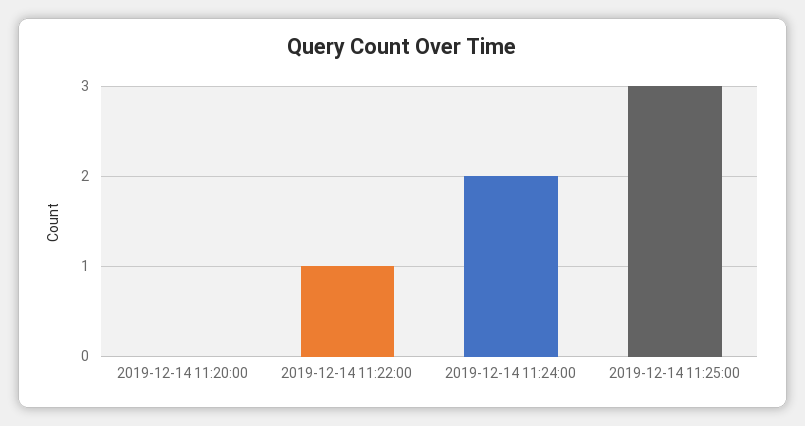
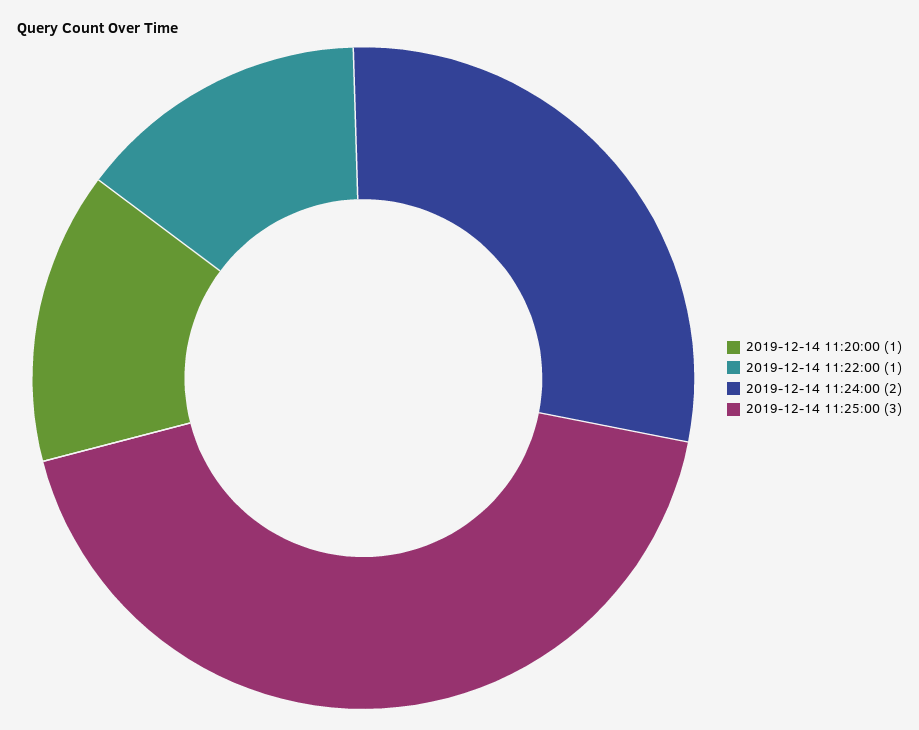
2019-12-14 11:20:00: 0 -> 1

